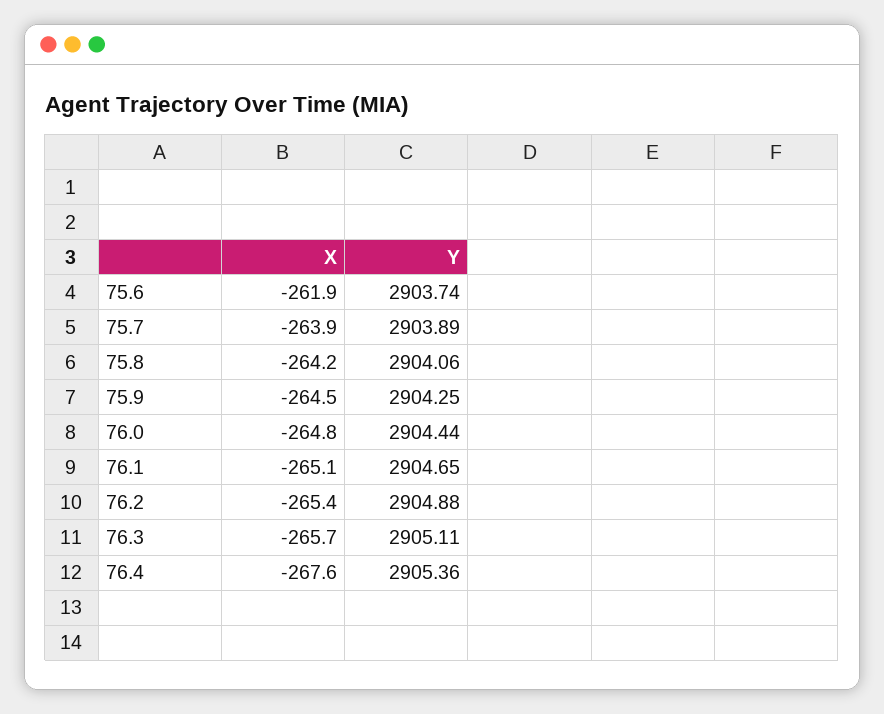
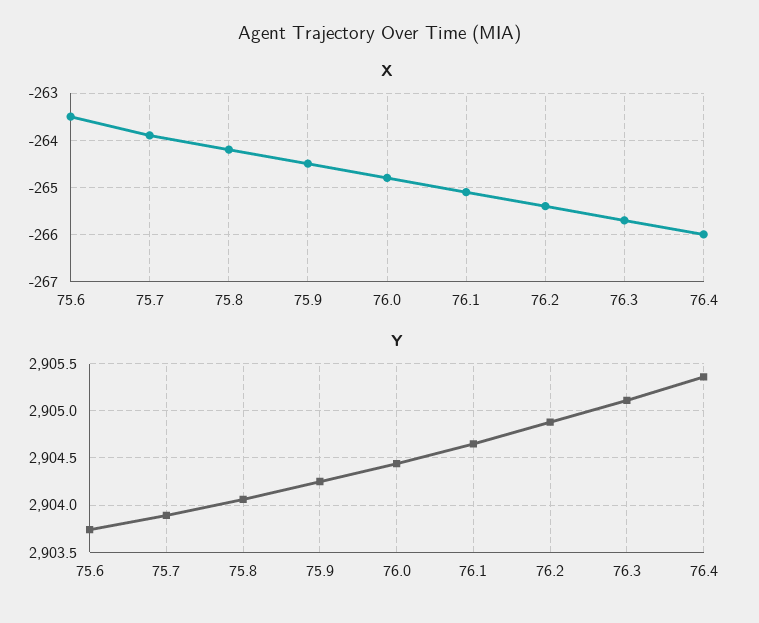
X, 75.6: -261.9 -> -263.5
X, 76.4: -267.6 -> -266

